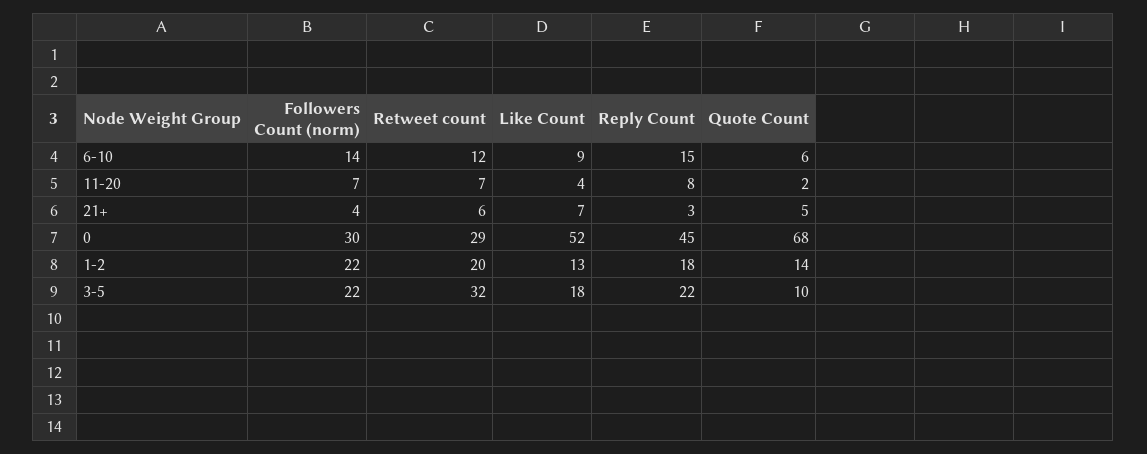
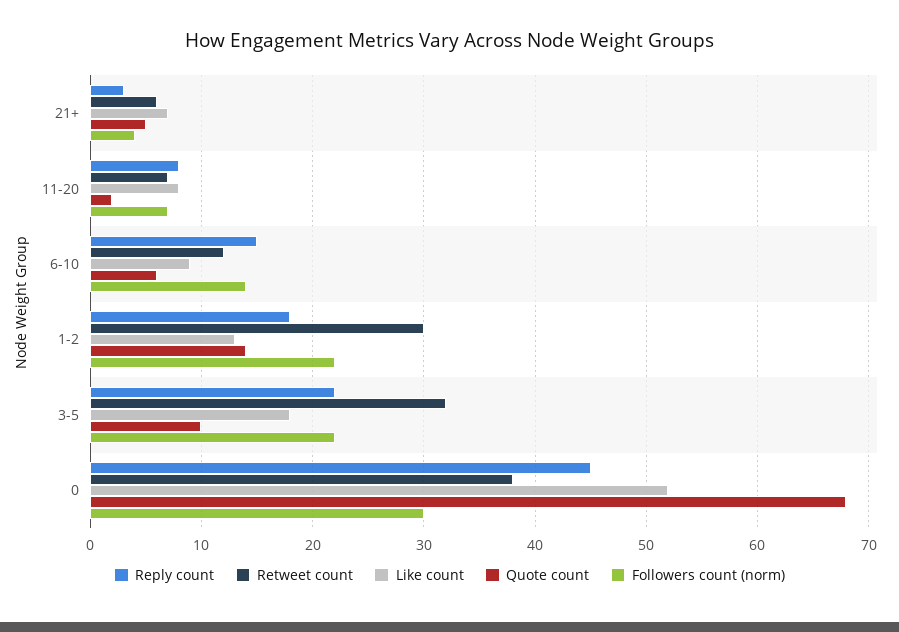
Like Count, 11-20: 4 -> 8
Retweet count, 0: 29 -> 38
Retweet count, 1-2: 20 -> 30

